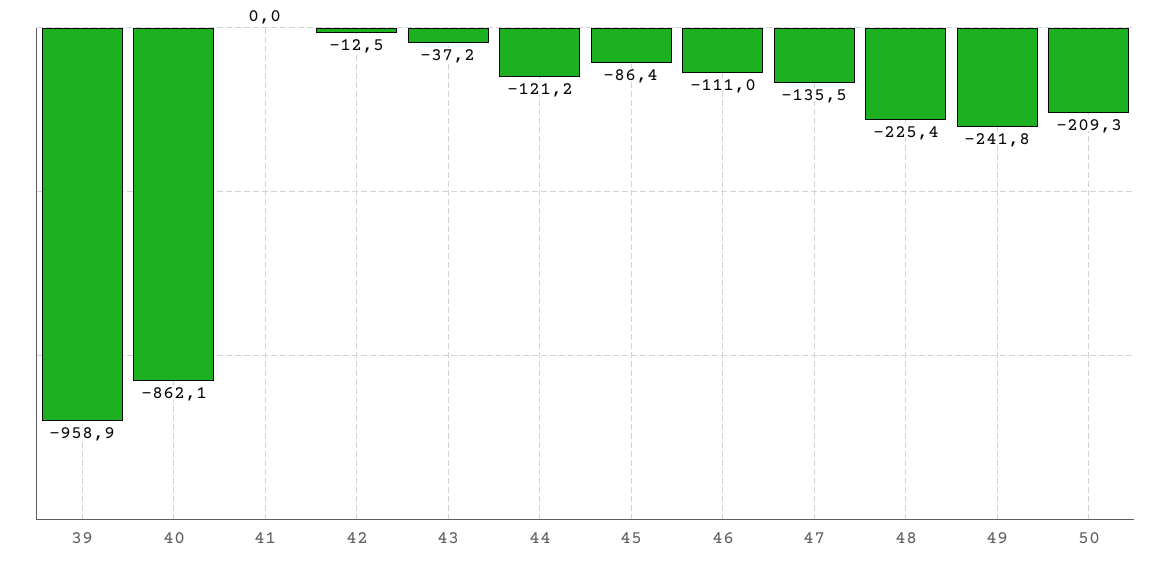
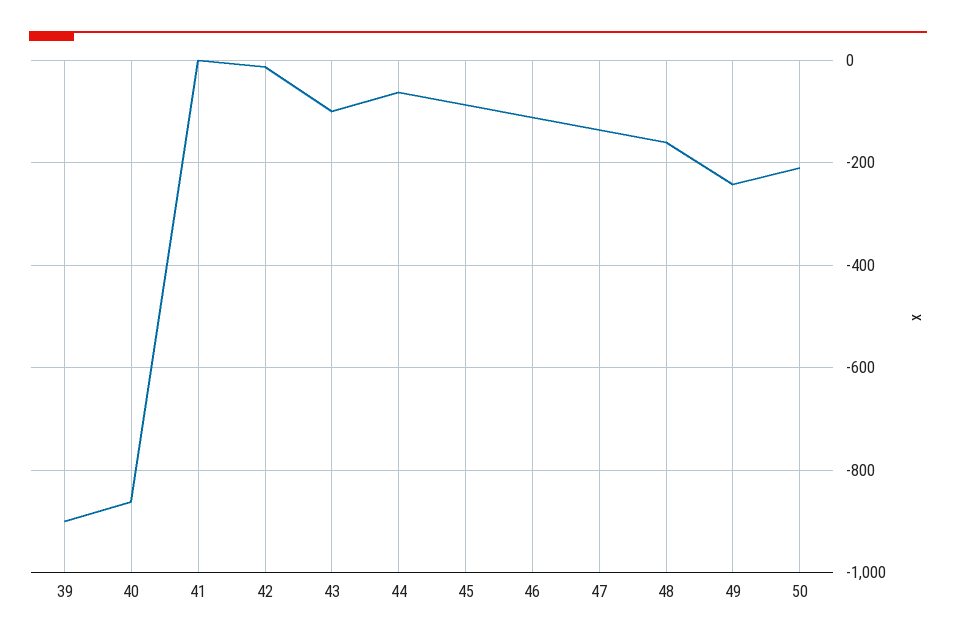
39: -958.9 -> -900
43: -37.2 -> -100
44: -121.2 -> -60
48: -225.4 -> -160

